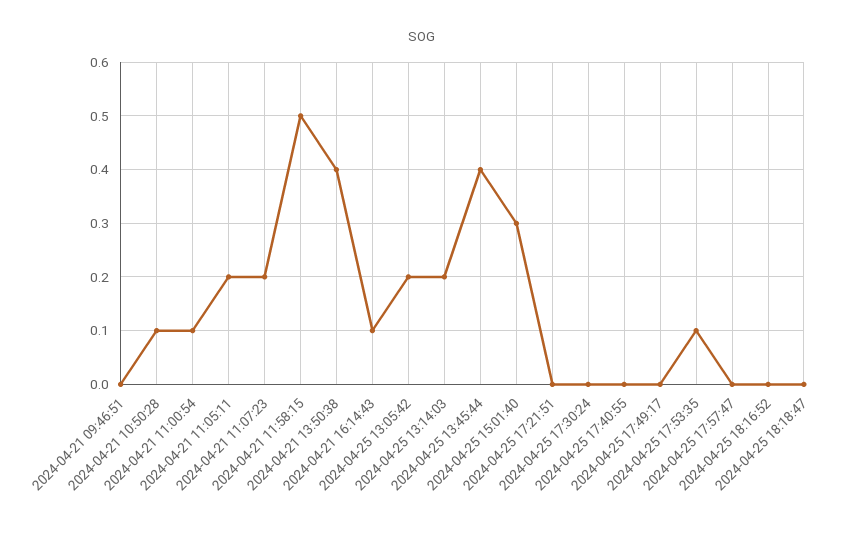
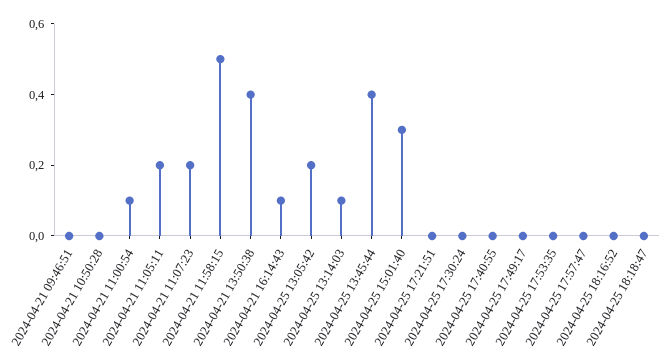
2024-04-21 10:50:28: 0.1 -> 0
2024-04-25 13:14:03: 0.2 -> 0.1
2024-04-25 17:53:35: 0.1 -> 0

